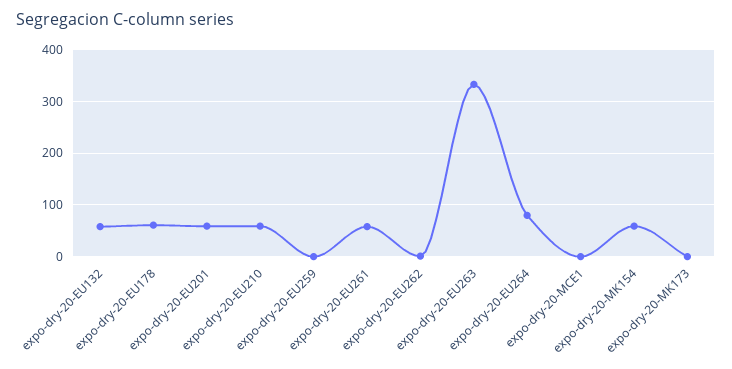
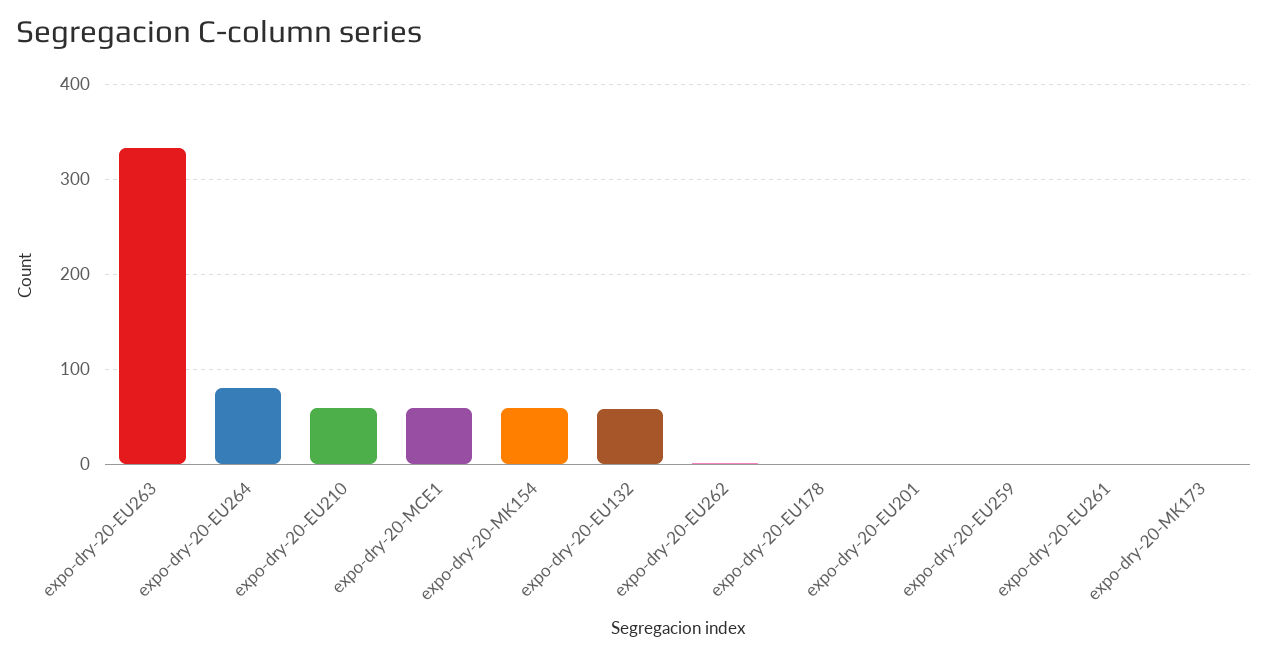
expo-dry-20-EU178: 60 -> 0
expo-dry-20-EU201: 60 -> 0
expo-dry-20-EU261: 60 -> 0
expo-dry-20-MCE1: 0 -> 60

